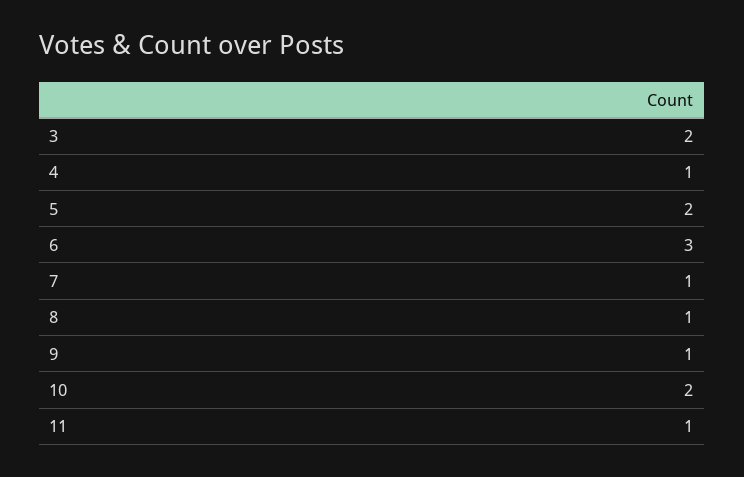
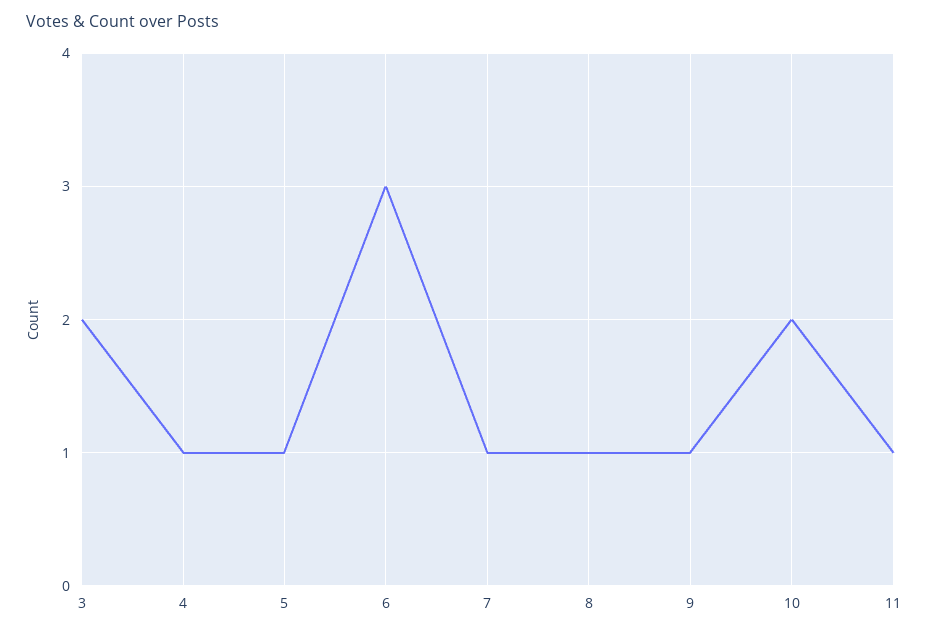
5: 2 -> 1

